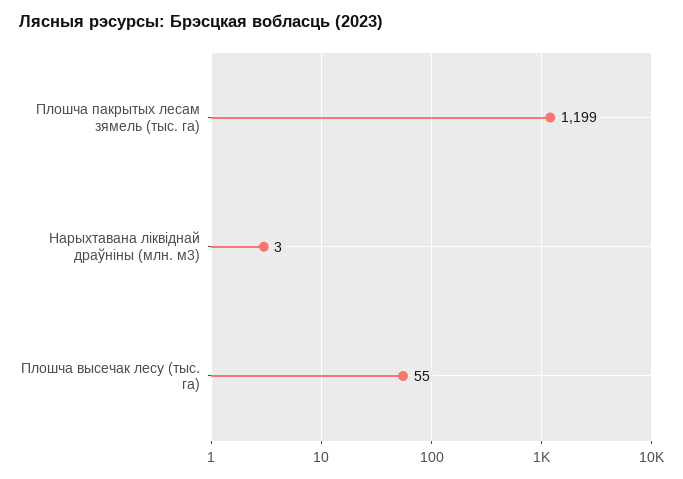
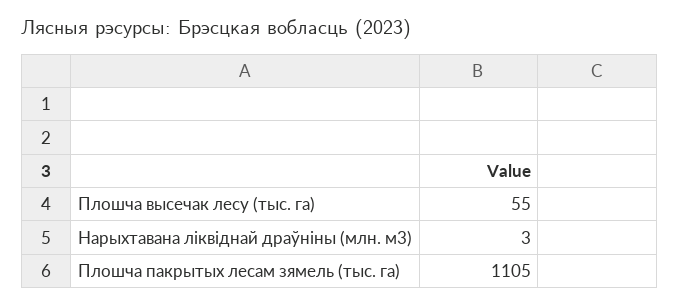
Плошча пакрытых лесам зямель (тыс. га): 1199 -> 1105

